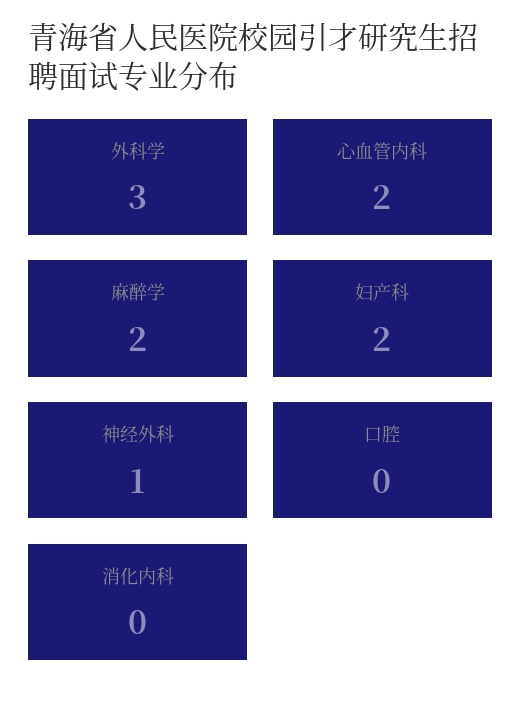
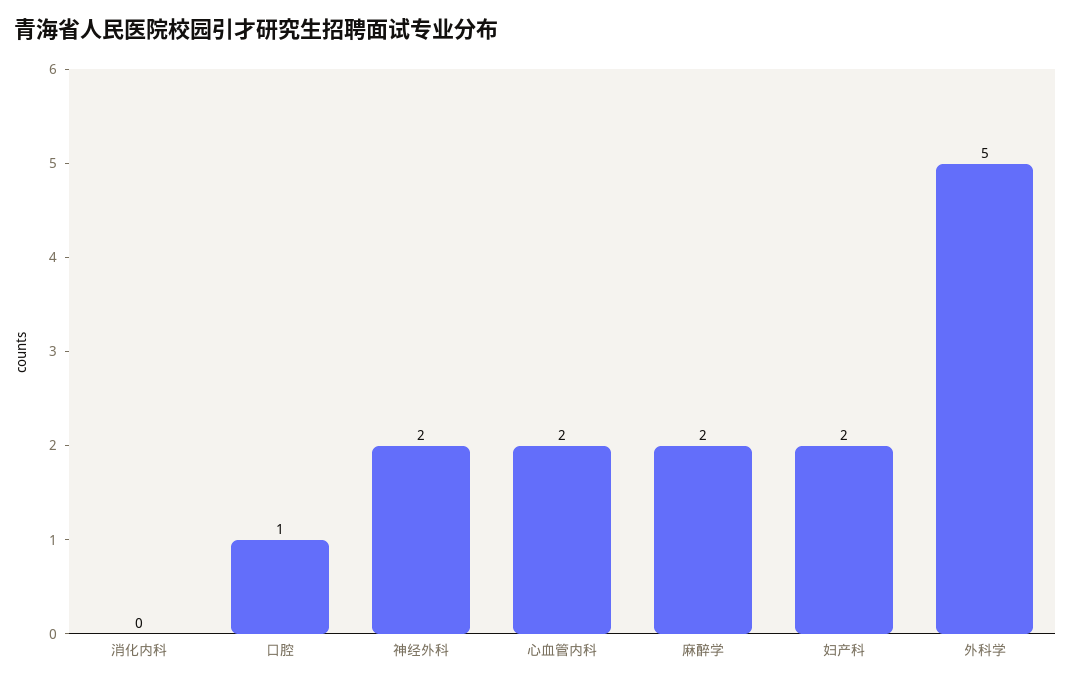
外科学: 3 -> 5
神经外科: 1 -> 2
口腔: 0 -> 1

